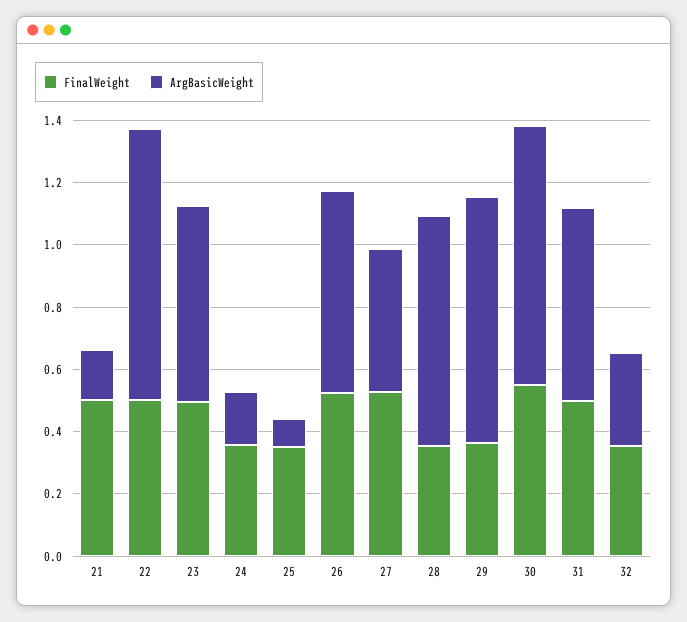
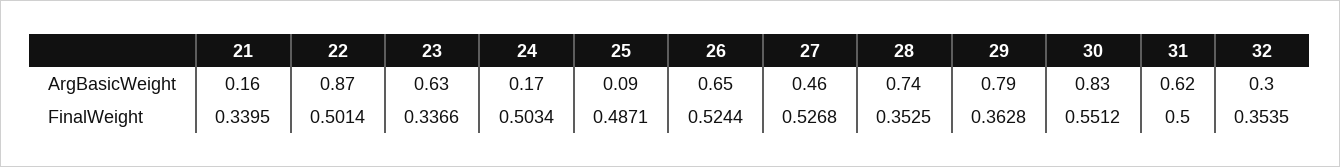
FinalWeight, 21: 0.5 -> 0.3395
FinalWeight, 23: 0.5 -> 0.3366
FinalWeight, 24: 0.35 -> 0.5034
FinalWeight, 25: 0.35 -> 0.4871

